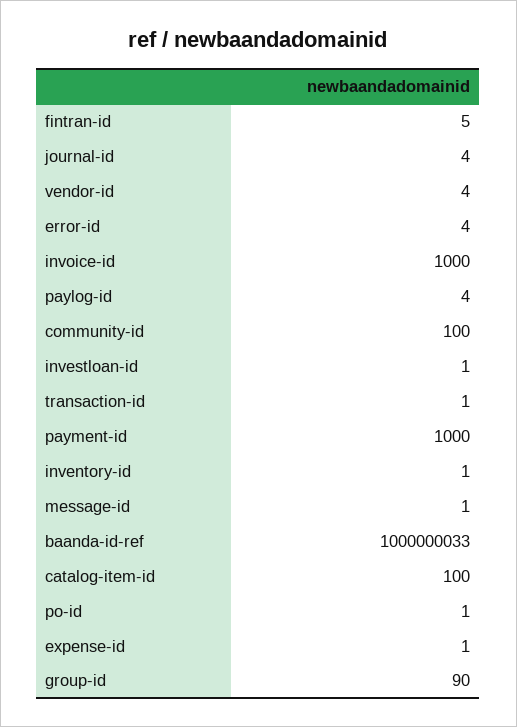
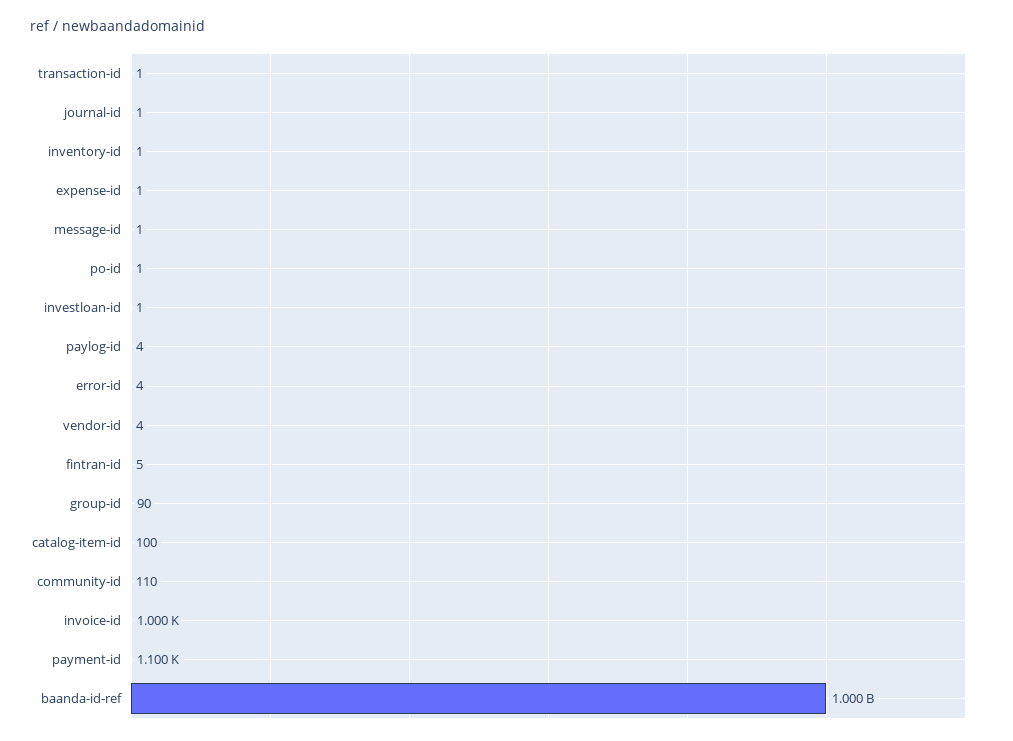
journal-id: 4 -> 1
community-id: 100 -> 110
payment-id: 1000 -> 1100

